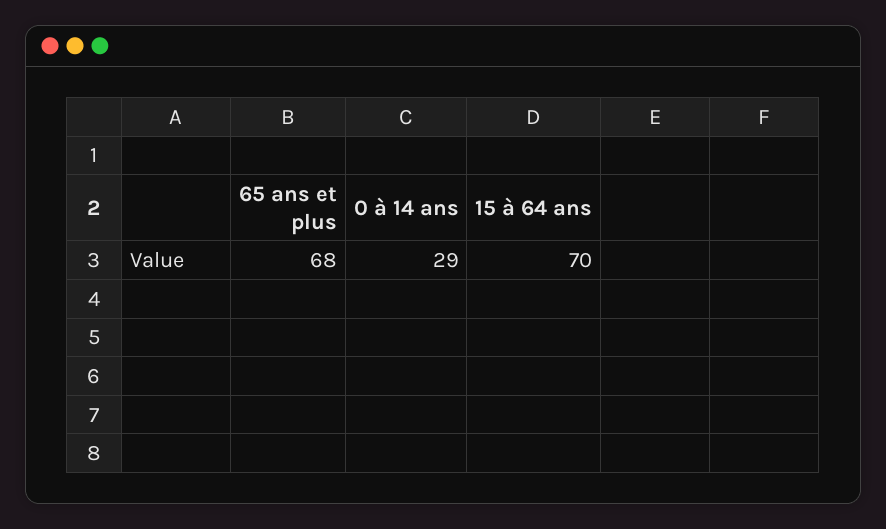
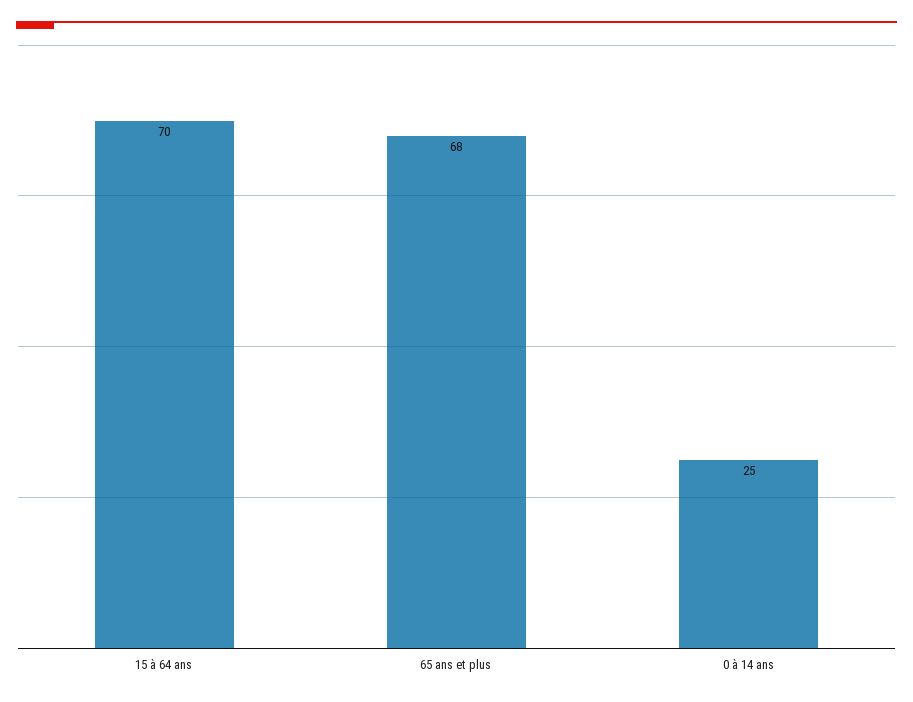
0 à 14 ans: 29 -> 25

